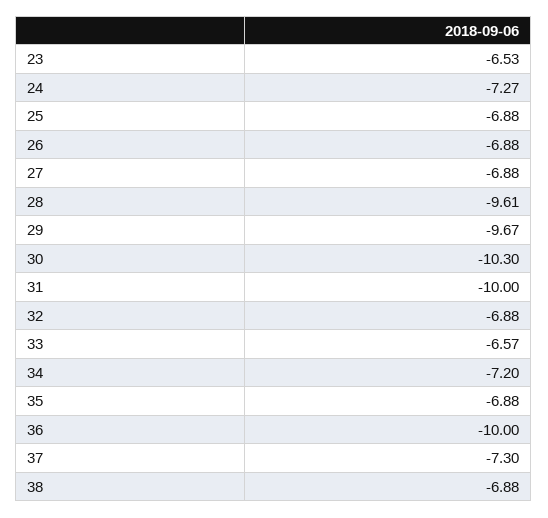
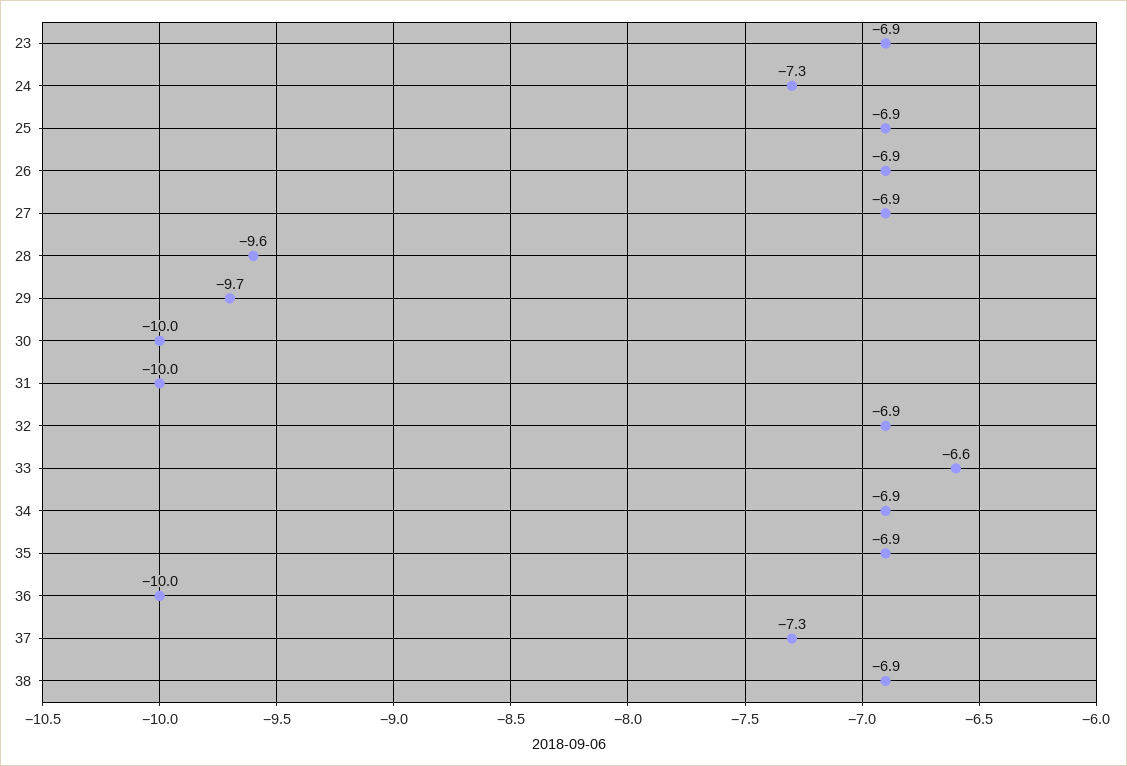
23: -6.53 -> -6.9
30: -10.3 -> -10
34: -7.2 -> -6.9

